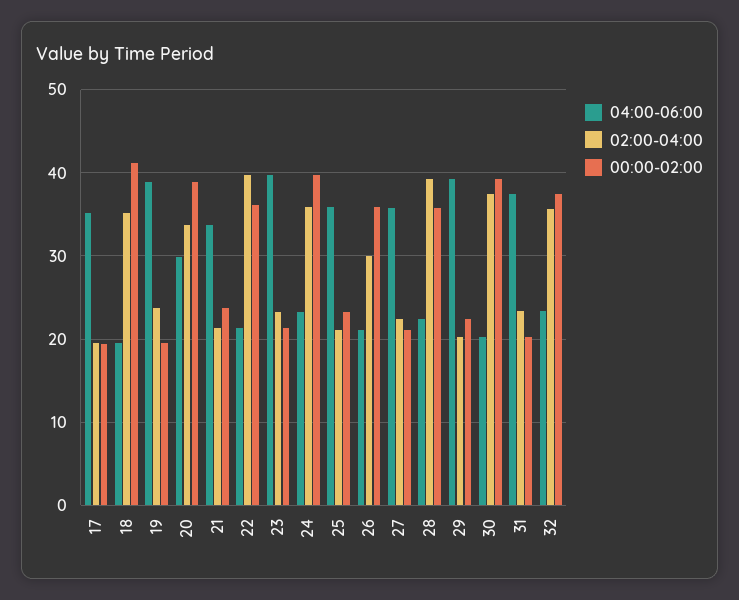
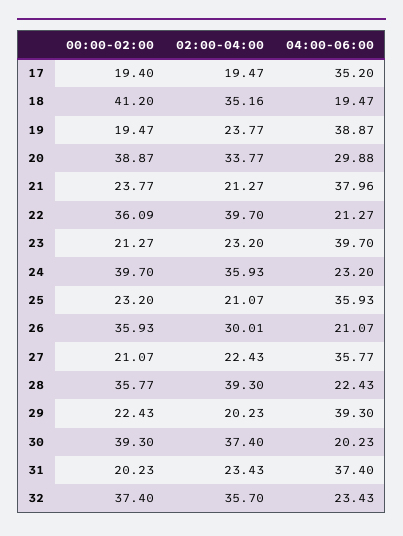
04:00-06:00, 21: 34 -> 37.96

